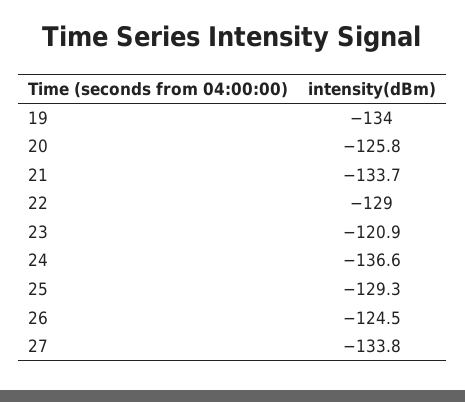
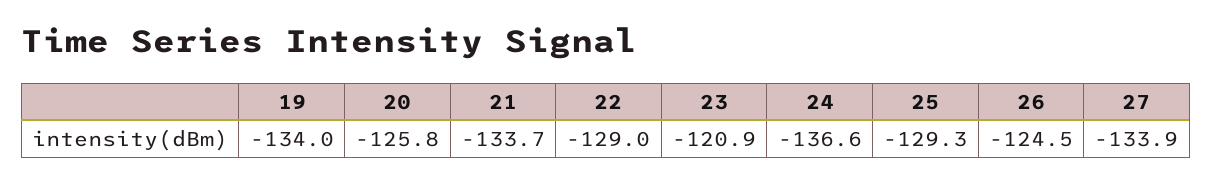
27: -133.8 -> -133.9

